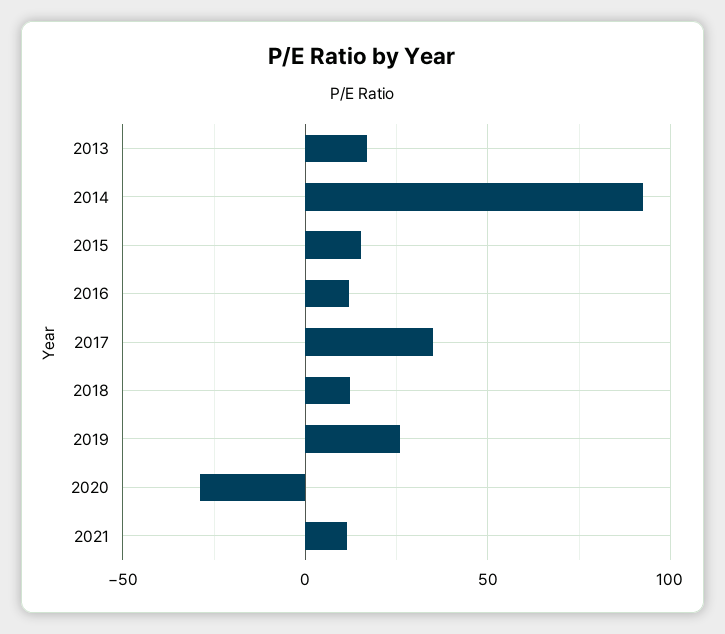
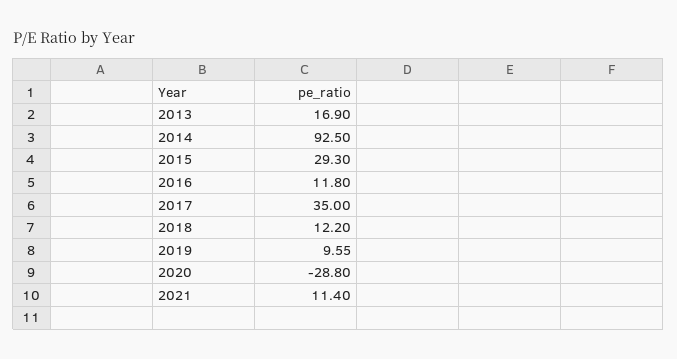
2015: 15 -> 29.3
2019: 25 -> 9.55

